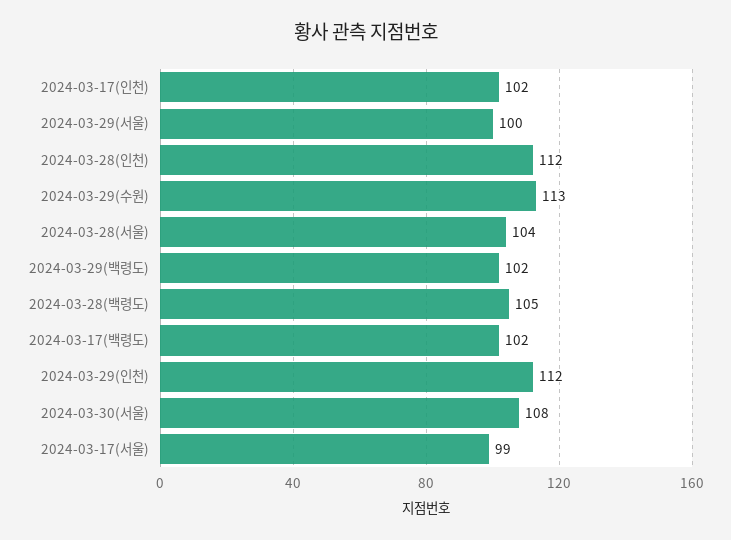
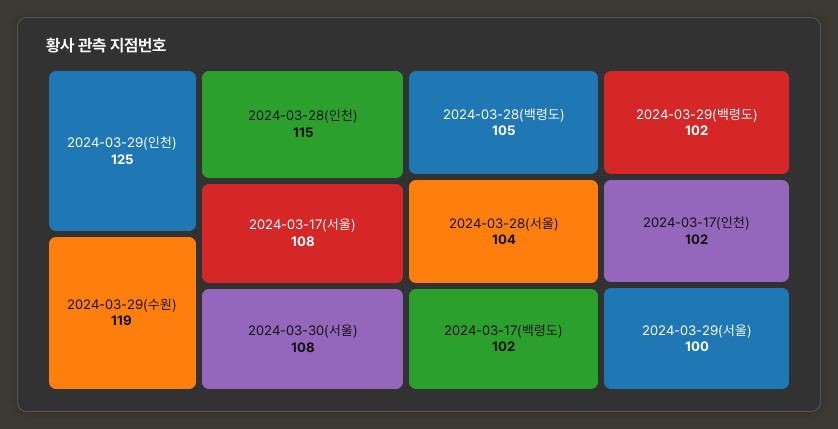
2024-03-28(인천): 112 -> 115
2024-03-29(수원): 113 -> 119
2024-03-29(인천): 112 -> 125
2024-03-17(서울): 99 -> 108

